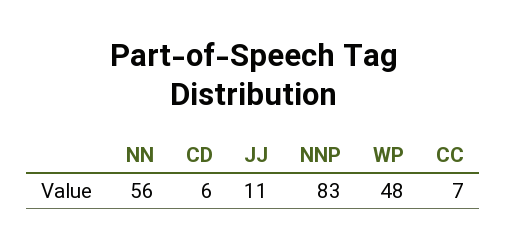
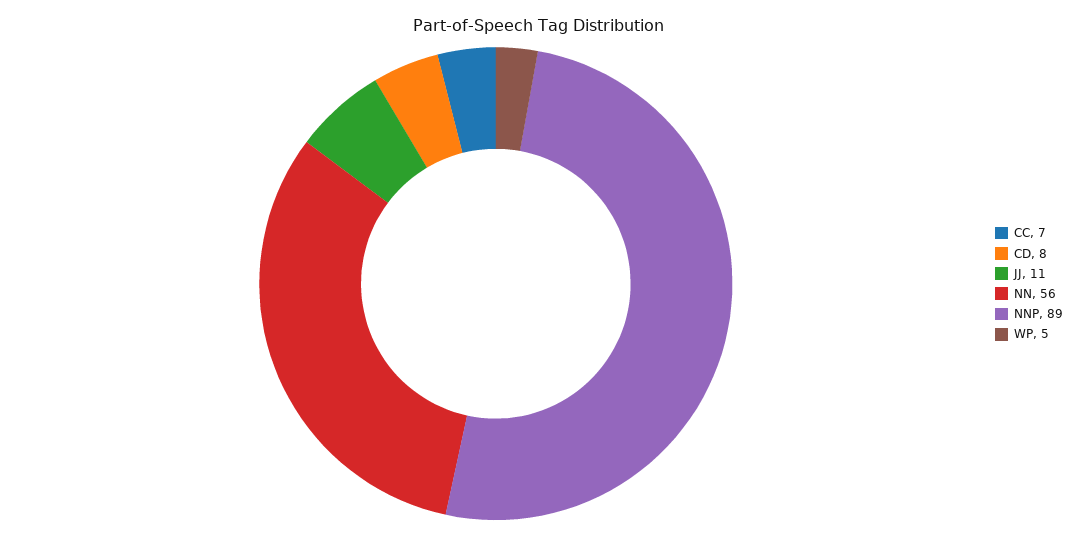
CD: 6 -> 8
NNP: 83 -> 89
WP: 48 -> 5

